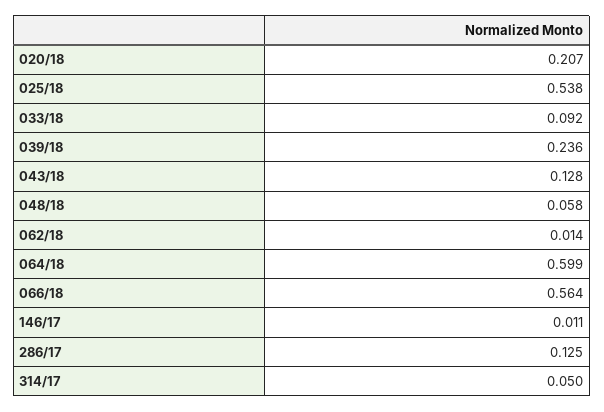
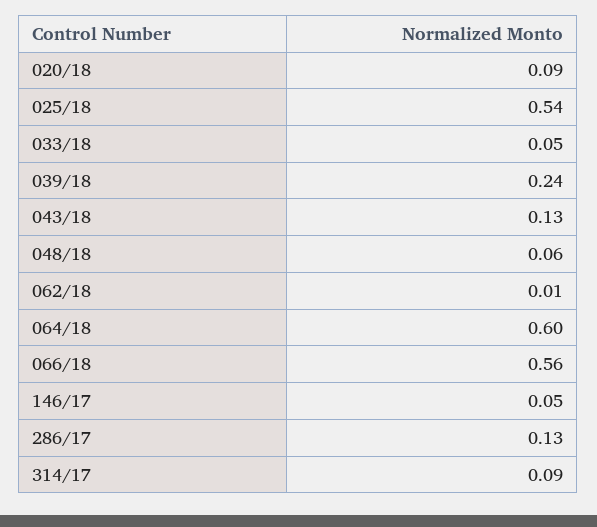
020/18: 0.207 -> 0.09
033/18: 0.092 -> 0.05
146/17: 0.011 -> 0.05
314/17: 0.05 -> 0.09

